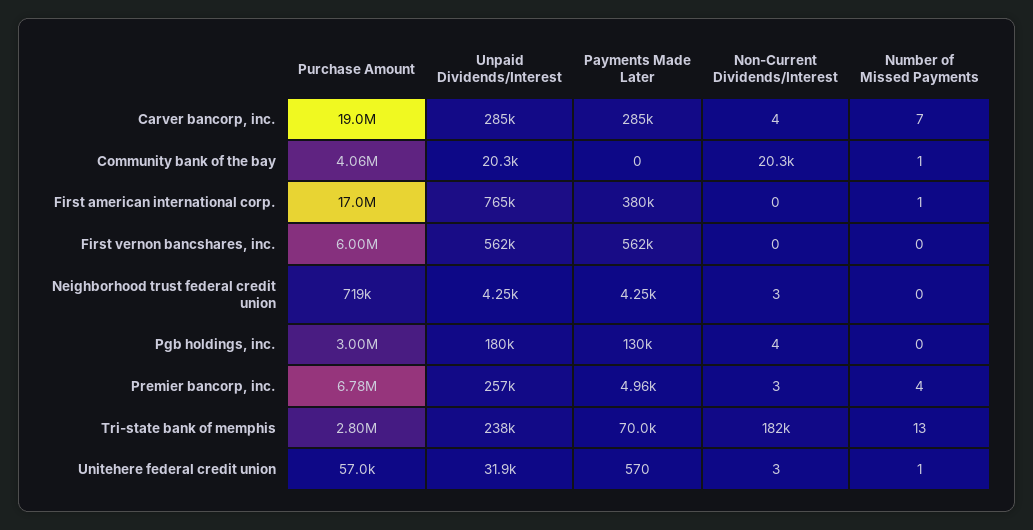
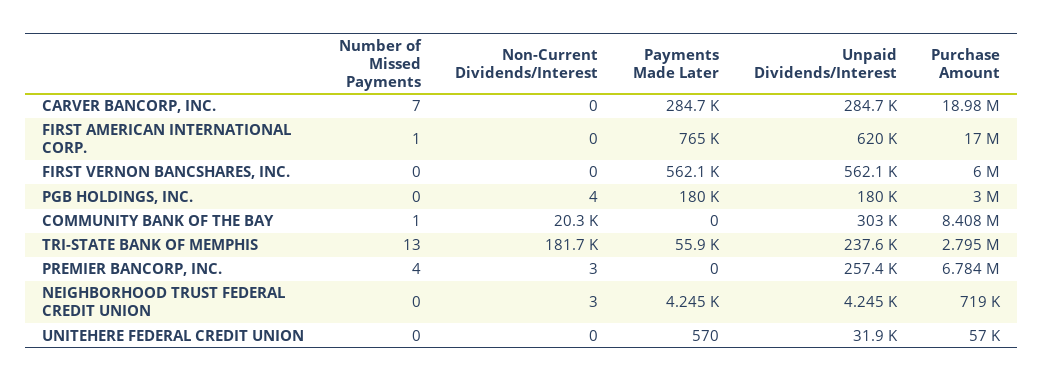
Non-Current Dividends/Interest, Carver bancorp, inc.: 4 -> 0
Purchase Amount, Community bank of the bay: 4060000 -> 8408000
Unpaid Dividends/Interest, Community bank of the bay: 20300 -> 303000
Unpaid Dividends/Interest, First american international corp.: 765000 -> 620000
Payments Made Later, First american international corp.: 380000 -> 765000
Payments Made Later, Pgb holdings, inc.: 130000 -> 180000
Payments Made Later, Premier bancorp, inc.: 4960 -> 0
Payments Made Later, Tri-state bank of memphis: 70000 -> 55900
Non-Current Dividends/Interest, Unitehere federal credit union: 3 -> 0
Number of Missed Payments, Unitehere federal credit union: 1 -> 0

